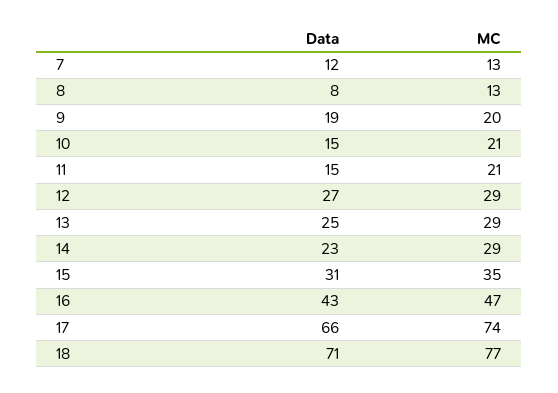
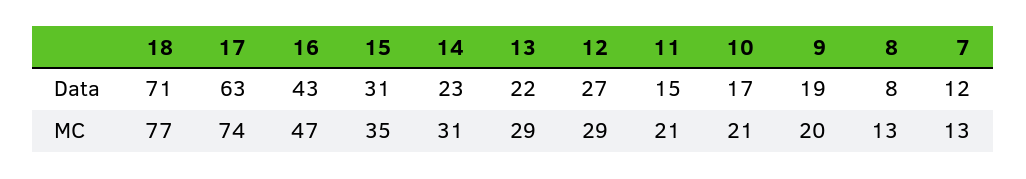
Data, 10: 15 -> 17
Data, 13: 25 -> 22
MC, 14: 29 -> 31
Data, 17: 66 -> 63

